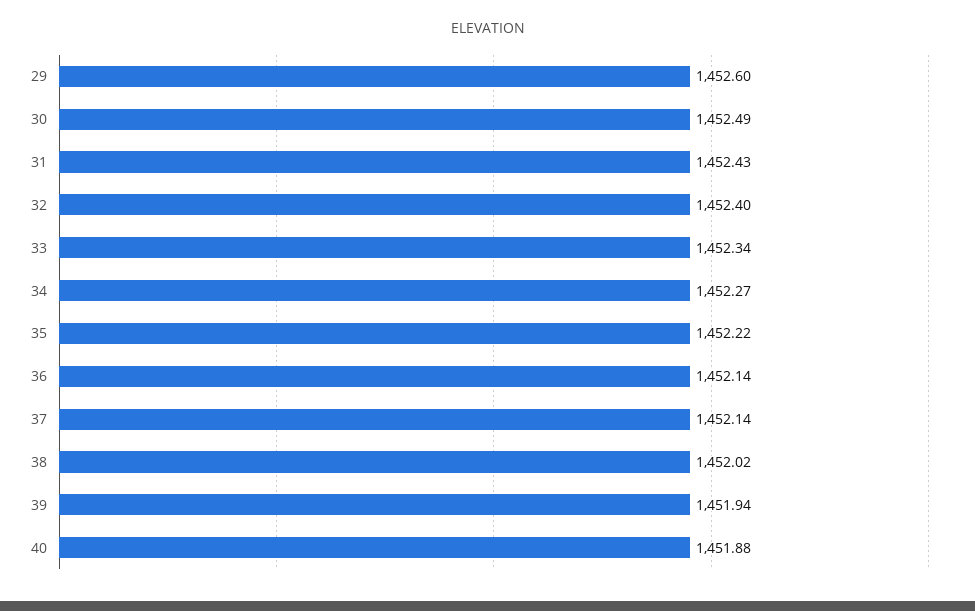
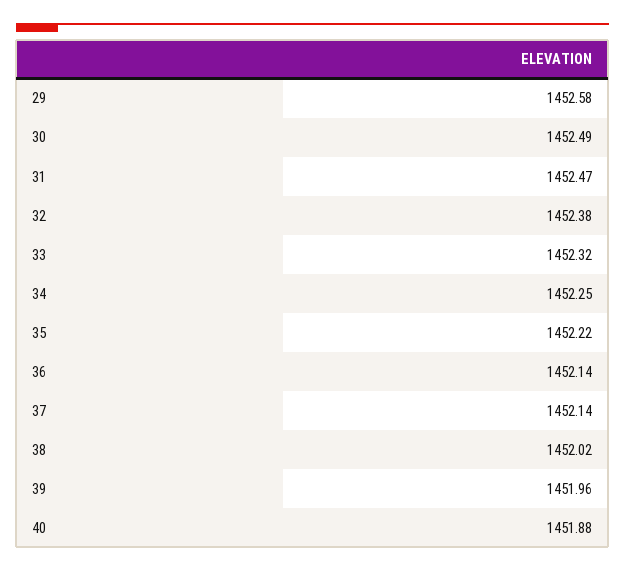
29: 1452.6 -> 1452.58
31: 1452.43 -> 1452.47
32: 1452.4 -> 1452.38
33: 1452.34 -> 1452.32
34: 1452.27 -> 1452.25
39: 1451.94 -> 1451.96

